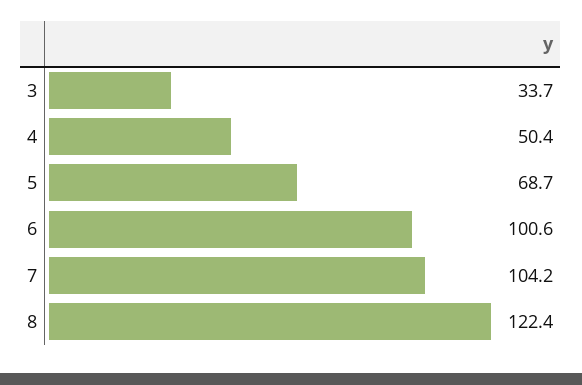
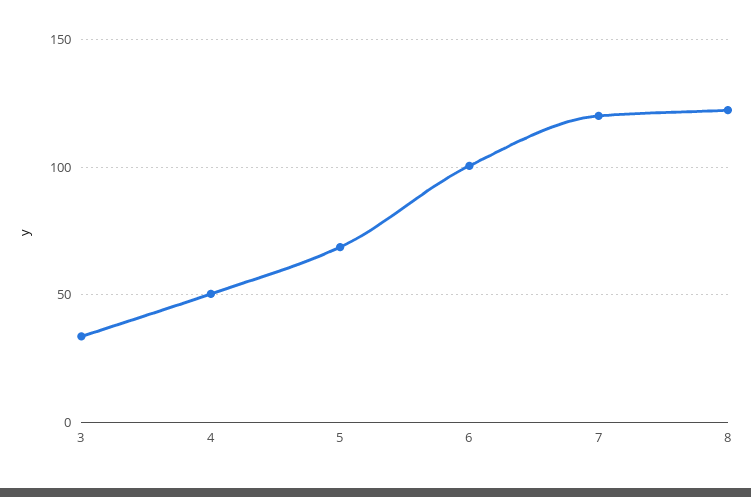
7: 104.2 -> 120

